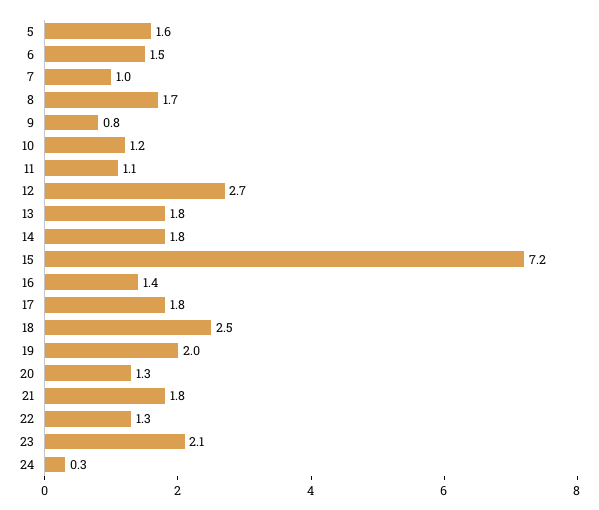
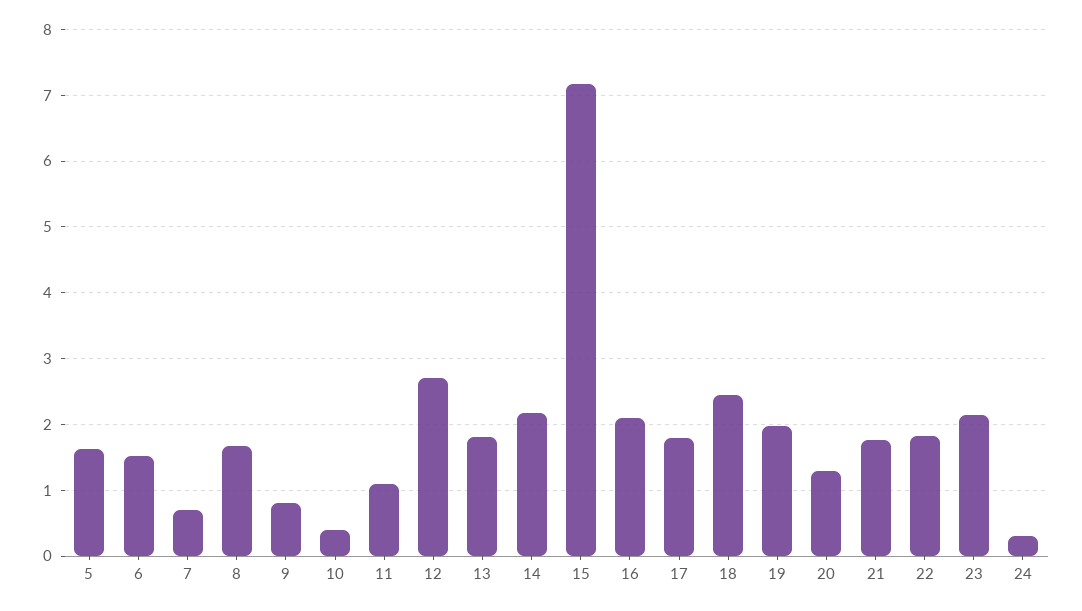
7: 1 -> 0.7
10: 1.2 -> 0.4
14: 1.8 -> 2.2
16: 1.4 -> 2.1
22: 1.3 -> 1.8

